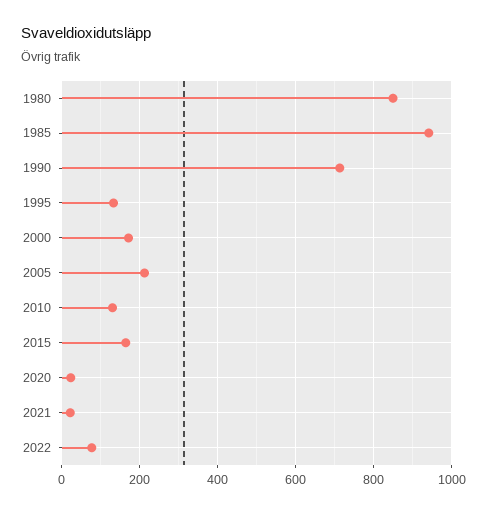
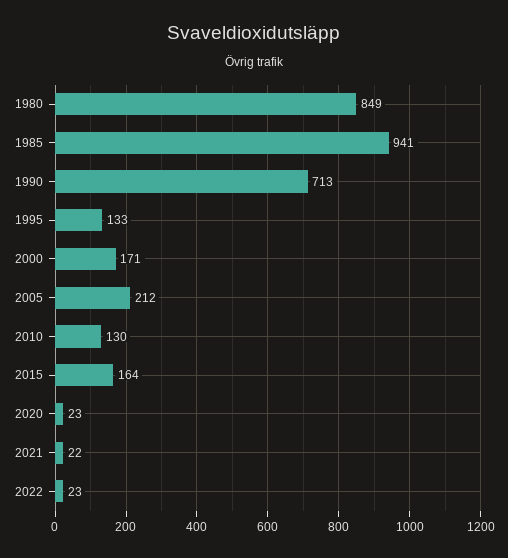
2022: 80 -> 23

